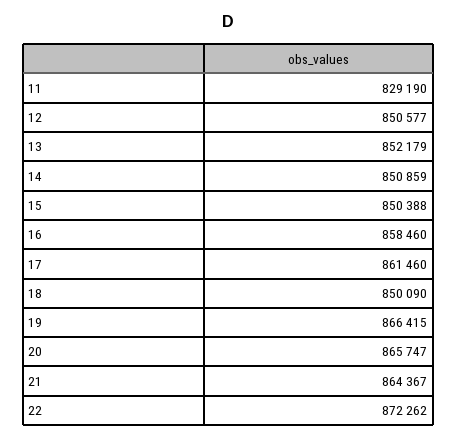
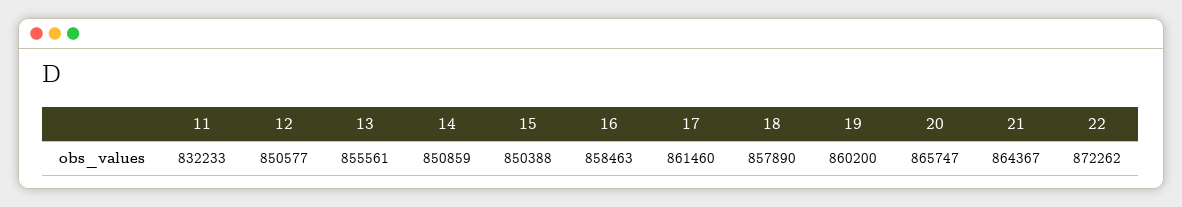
11: 829190 -> 832233
13: 852179 -> 855561
16: 858460 -> 858463
18: 850090 -> 857890
19: 866415 -> 860200

